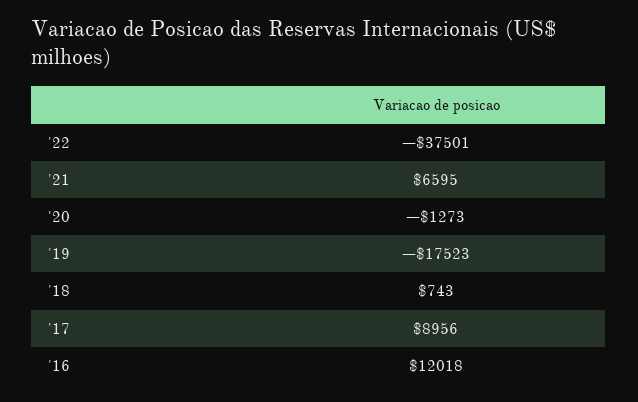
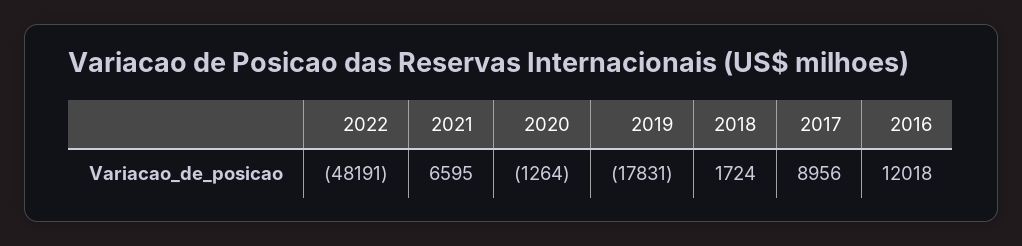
'22: -37501 -> -48191
'20: -1273 -> -1264
'19: -17523 -> -17831
'18: 743 -> 1724

